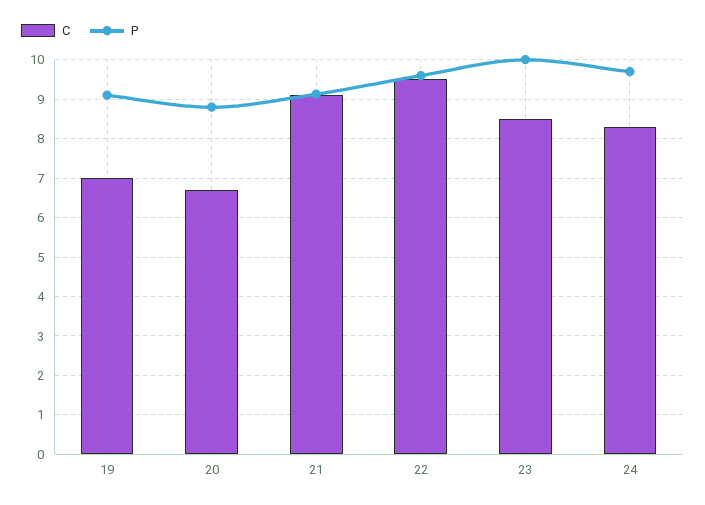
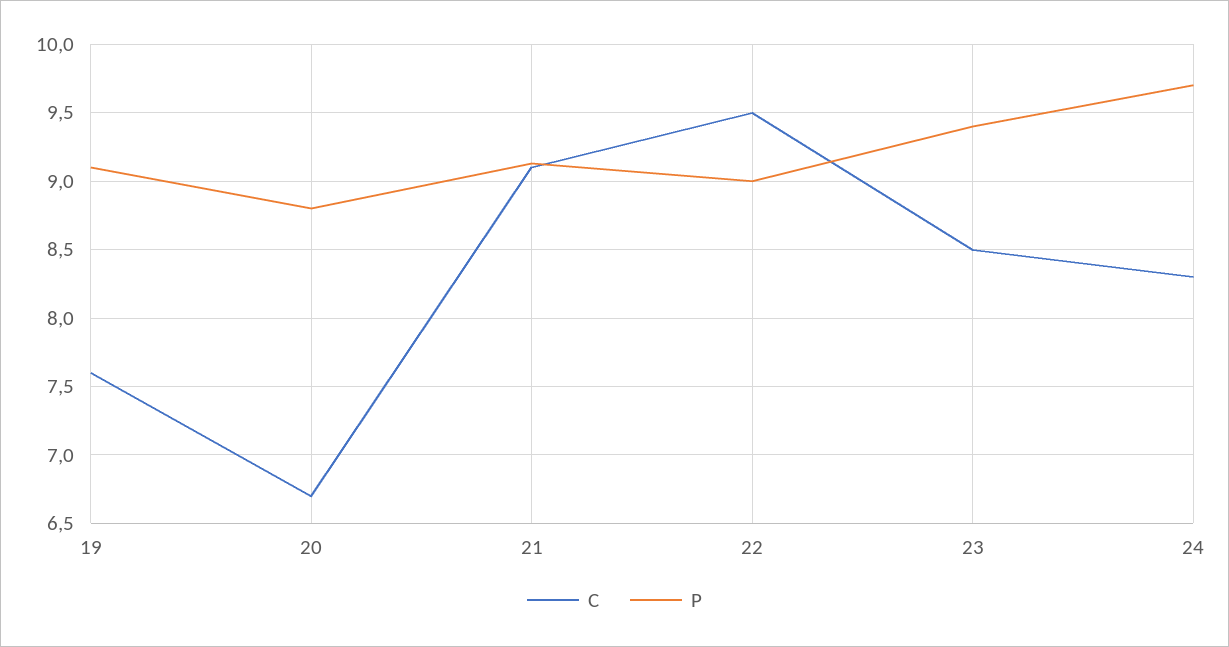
C, 19: 7 -> 7.6
P, 22: 9.6 -> 9
P, 23: 10 -> 9.4

